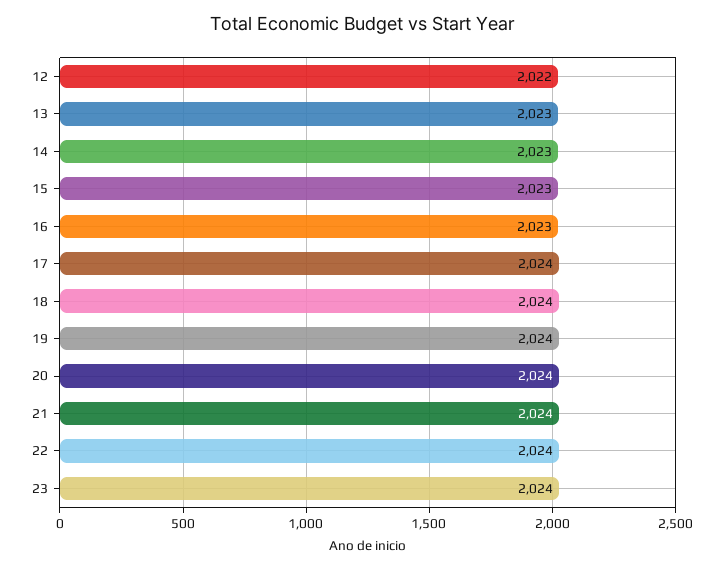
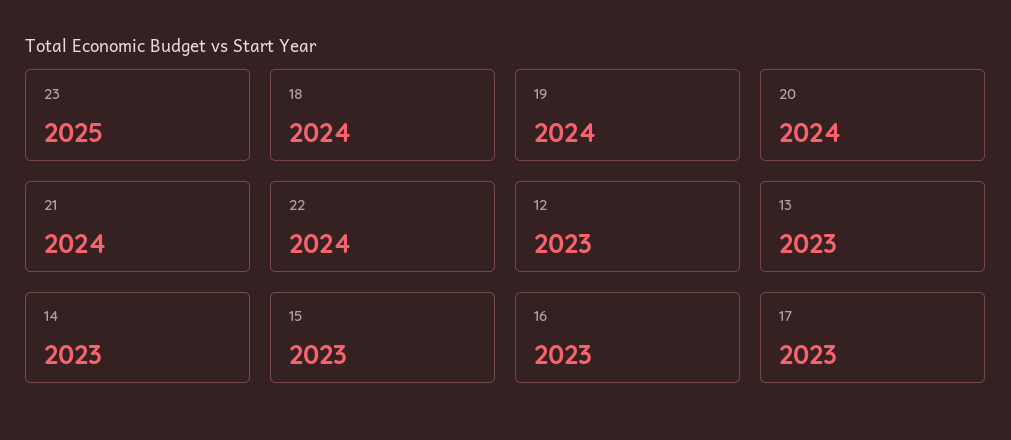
12: 2022 -> 2023
17: 2024 -> 2023
23: 2024 -> 2025

